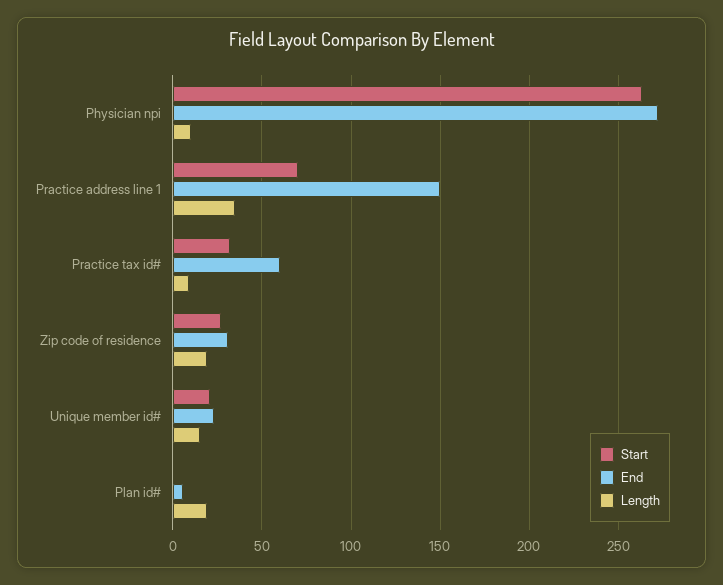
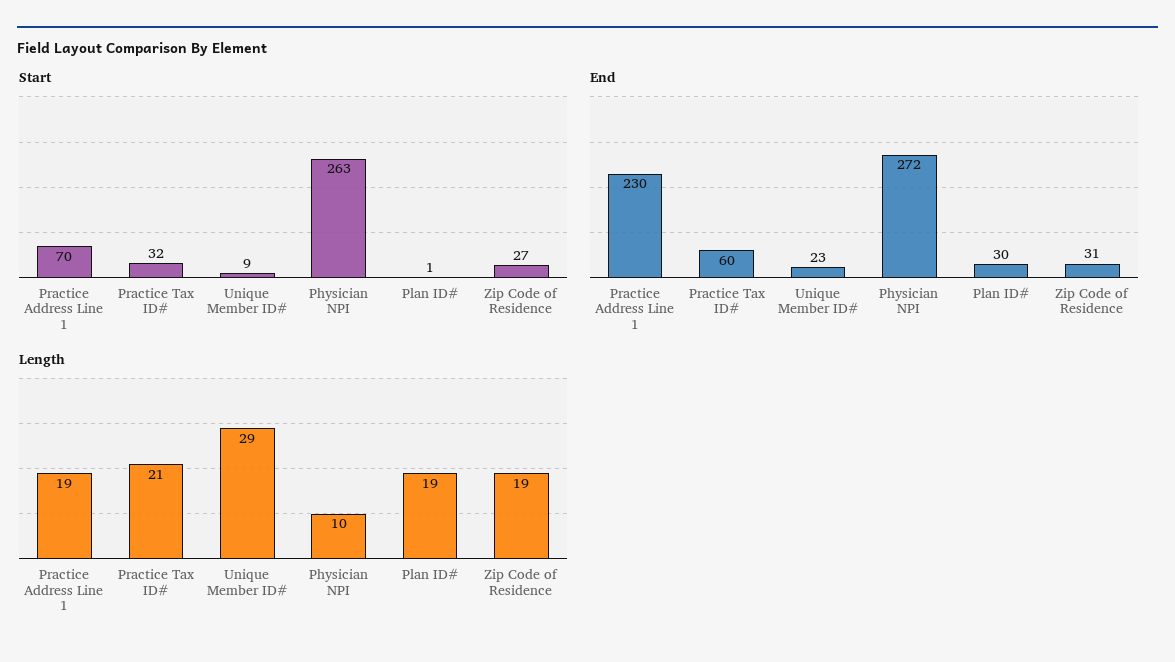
End, Practice address line 1: 150 -> 230
Length, Practice address line 1: 35 -> 19
Length, Practice tax id#: 10 -> 21
Start, Unique member id#: 20 -> 9
Length, Unique member id#: 15 -> 29
End, Plan id#: 5 -> 30

